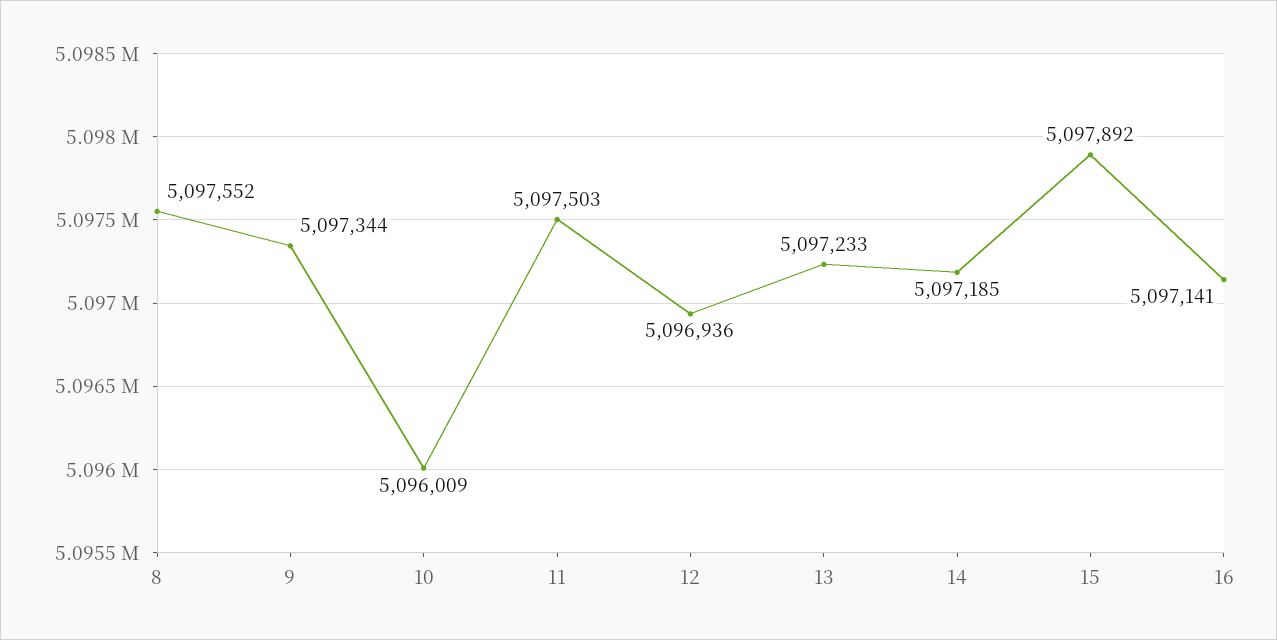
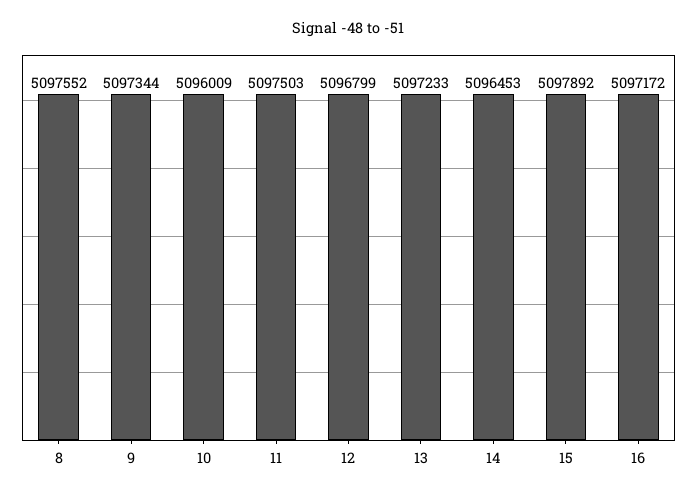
12: 5096936 -> 5096799
14: 5097185 -> 5096453
16: 5097141 -> 5097172

